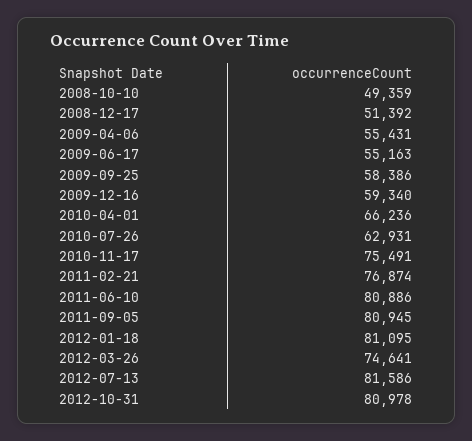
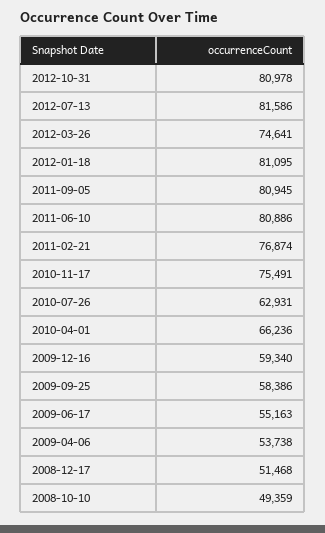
2008-12-17: 51392 -> 51468
2009-04-06: 55431 -> 53738

